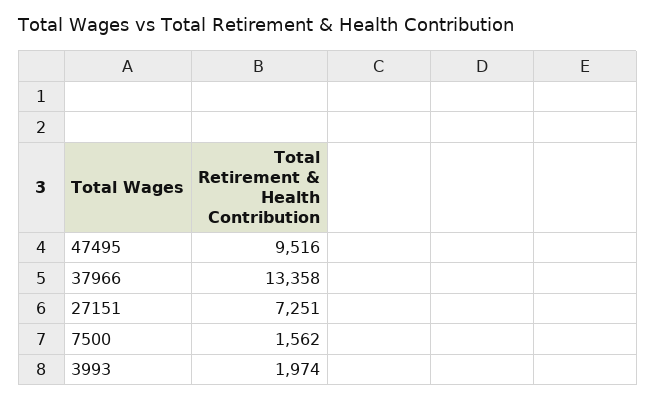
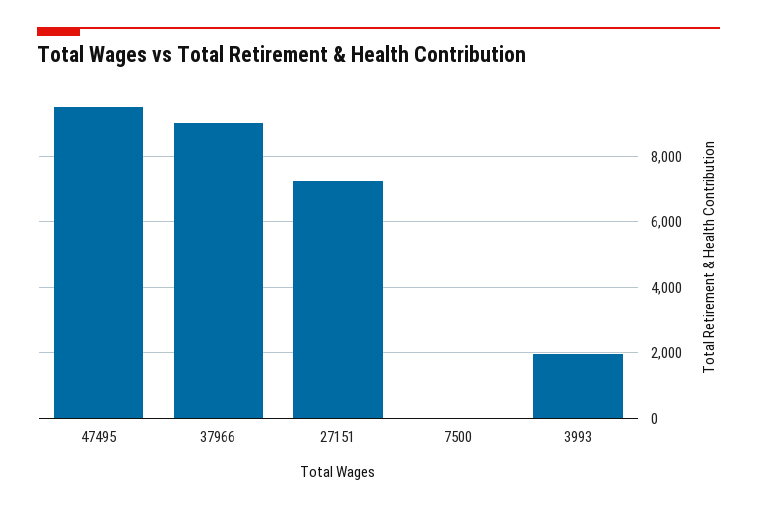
37966: 13358 -> 9000
7500: 1562 -> 0

